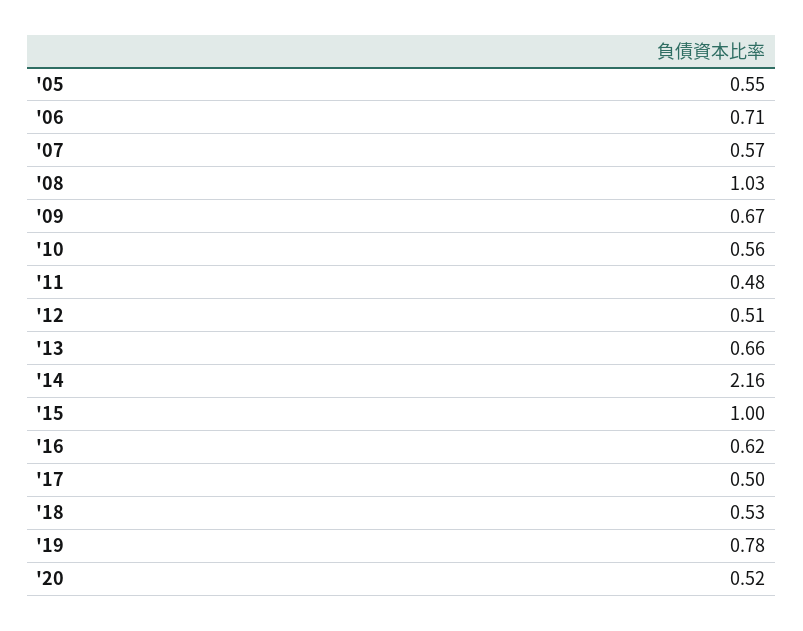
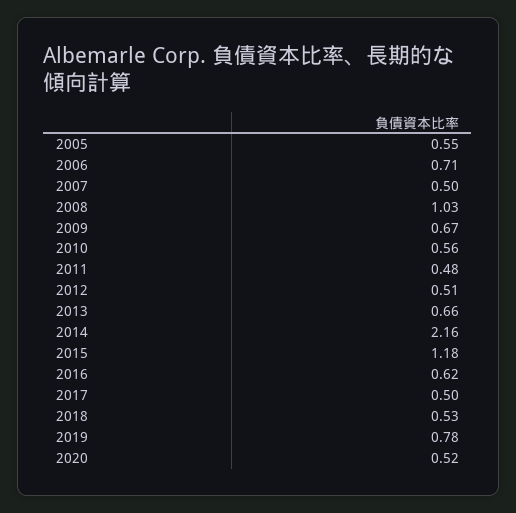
'07: 0.57 -> 0.5
'15: 1 -> 1.18

